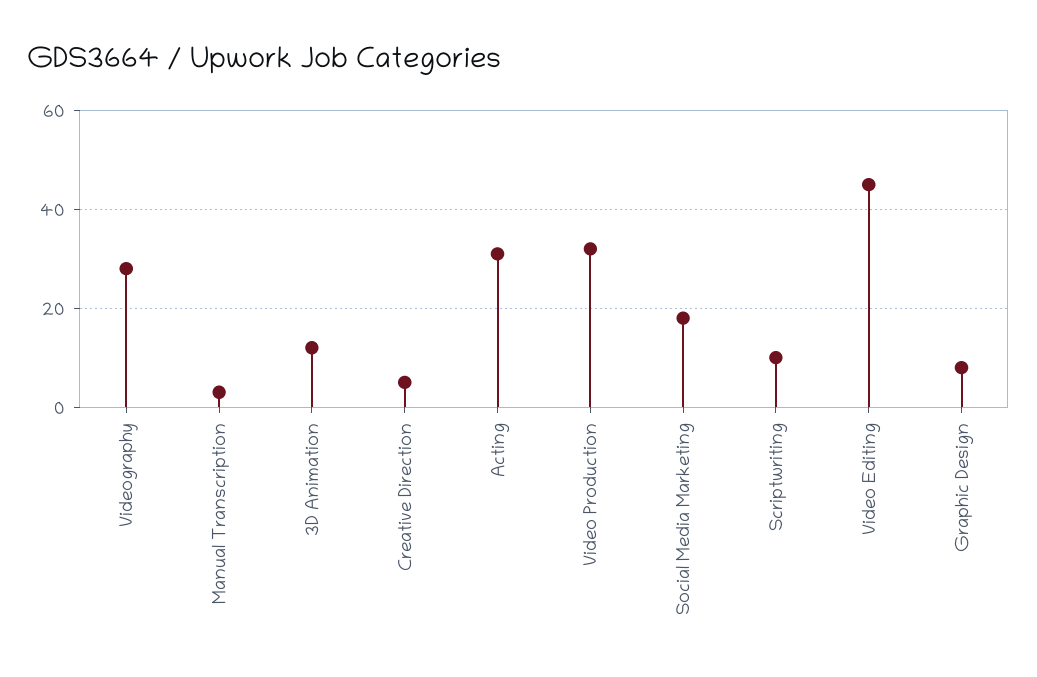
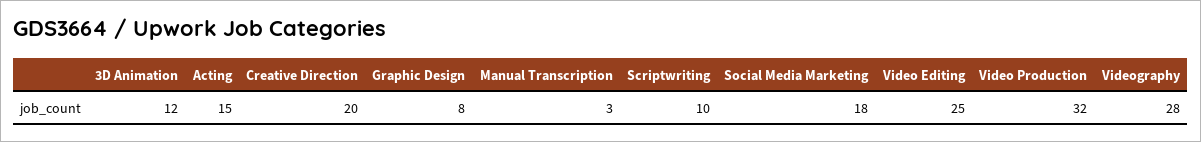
Creative Direction: 5 -> 20
Acting: 30 -> 15
Video Editing: 45 -> 25

